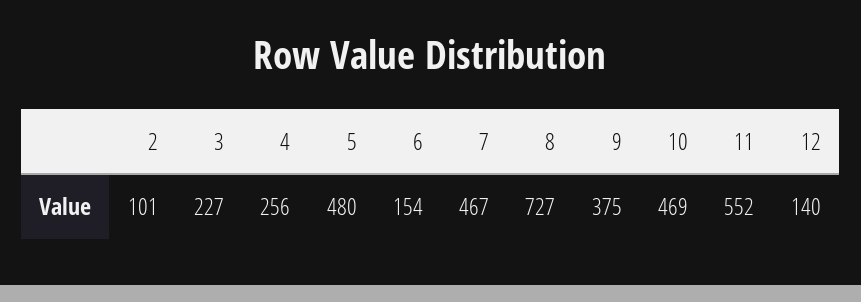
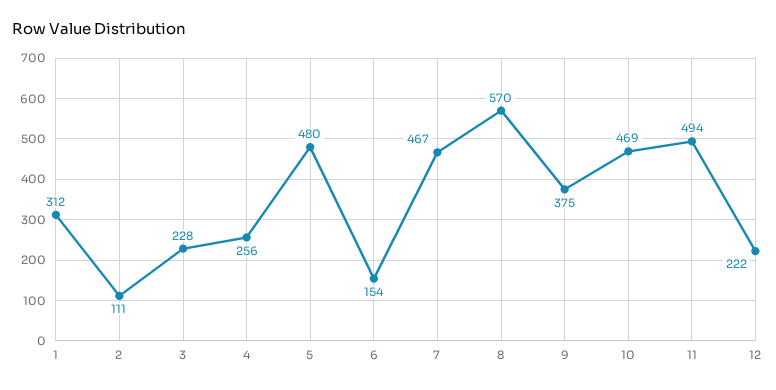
2: 101 -> 111
3: 227 -> 228
8: 727 -> 570
11: 552 -> 494
12: 140 -> 222
1: none -> 312

